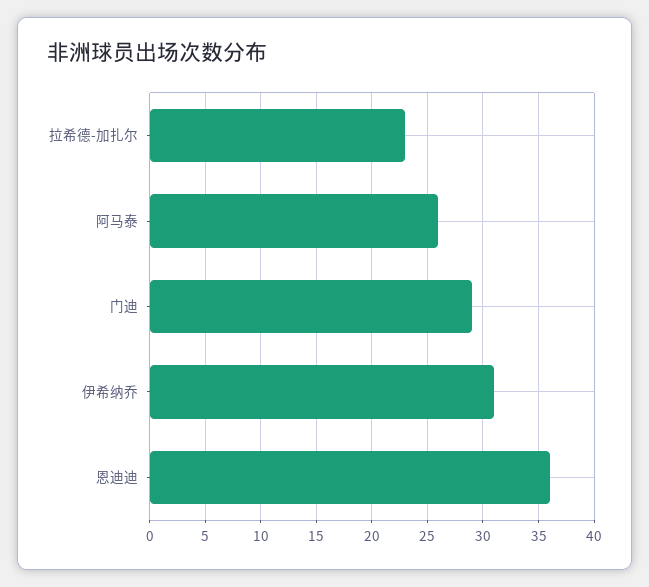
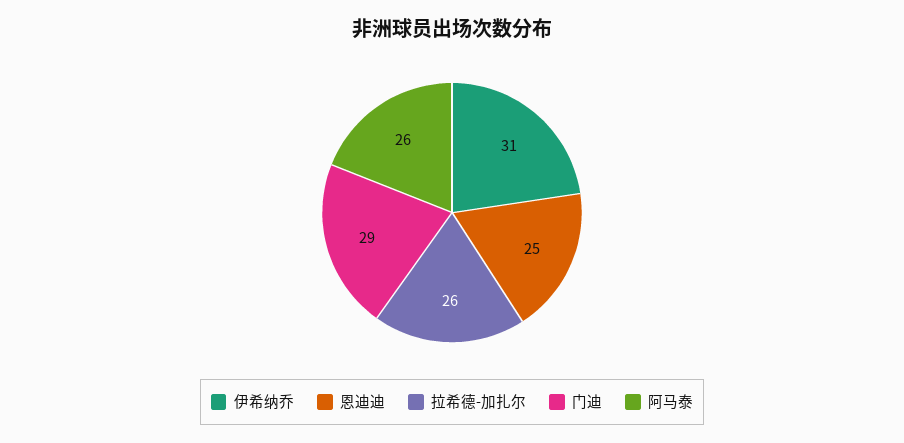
拉希德-加扎尔: 23 -> 26
恩迪迪: 36 -> 25

